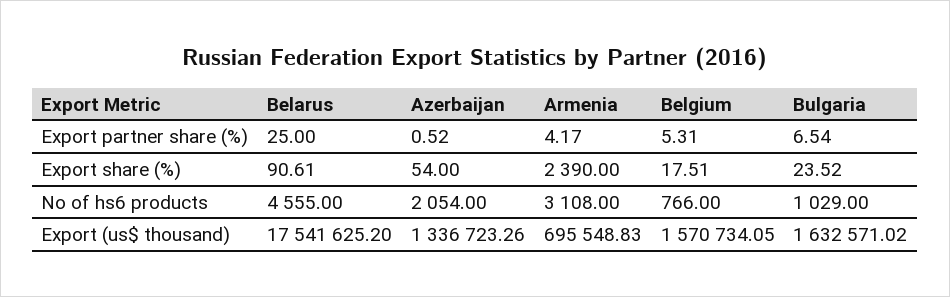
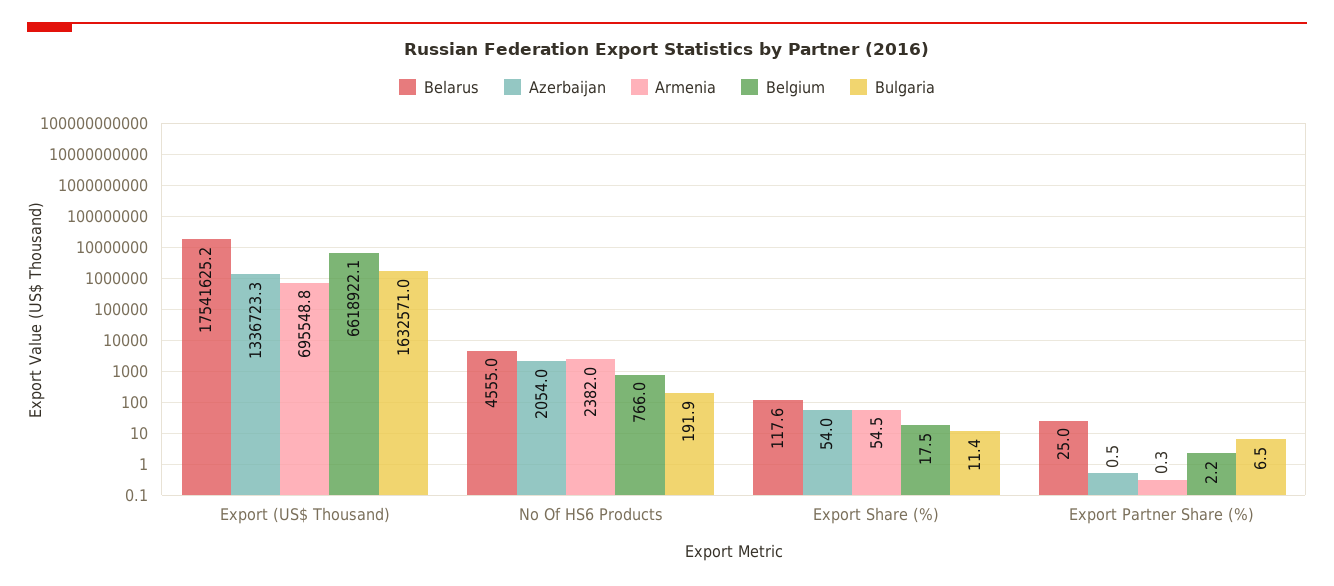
Armenia, Export partner share (%): 4.17 -> 0.3
Belgium, Export partner share (%): 5.31 -> 2.2
Belarus, Export share (%): 90.61 -> 117.6
Armenia, Export share (%): 2390 -> 54.5
Bulgaria, Export share (%): 23.52 -> 11.4
Armenia, No of hs6 products: 3108 -> 2382
Bulgaria, No of hs6 products: 1029 -> 191.9
Belgium, Export (us$ thousand): 1570734.05 -> 6618922.1

